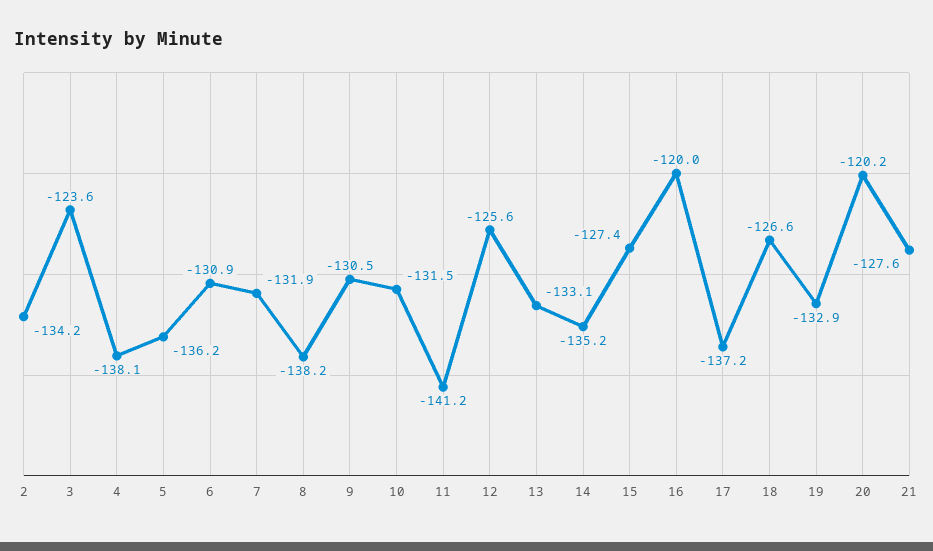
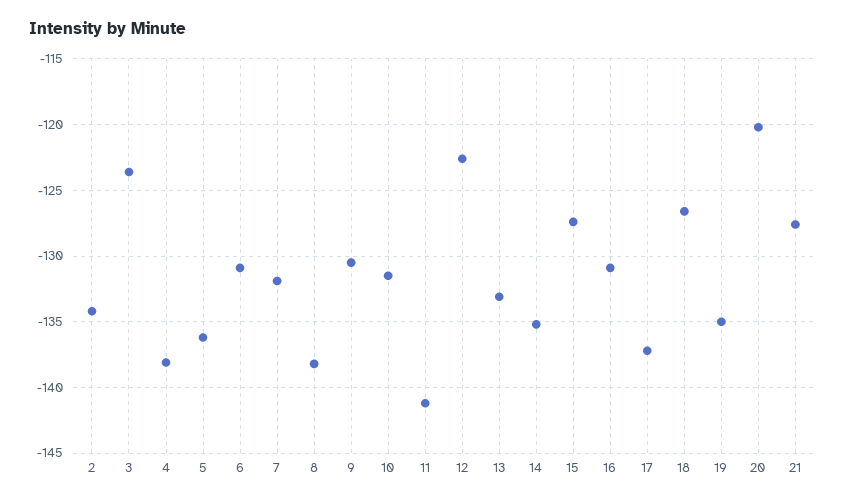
12: -125.6 -> -122.5
16: -120 -> -131
19: -132.9 -> -135

